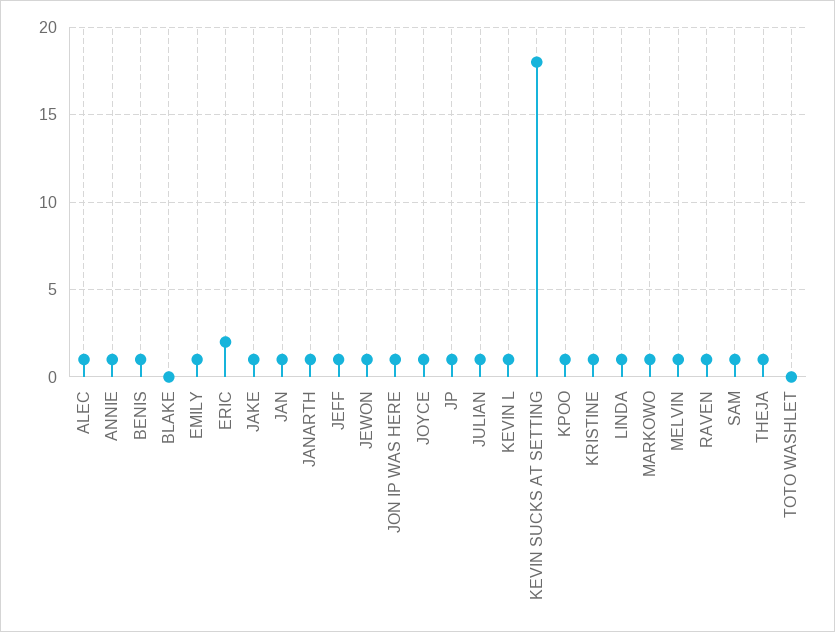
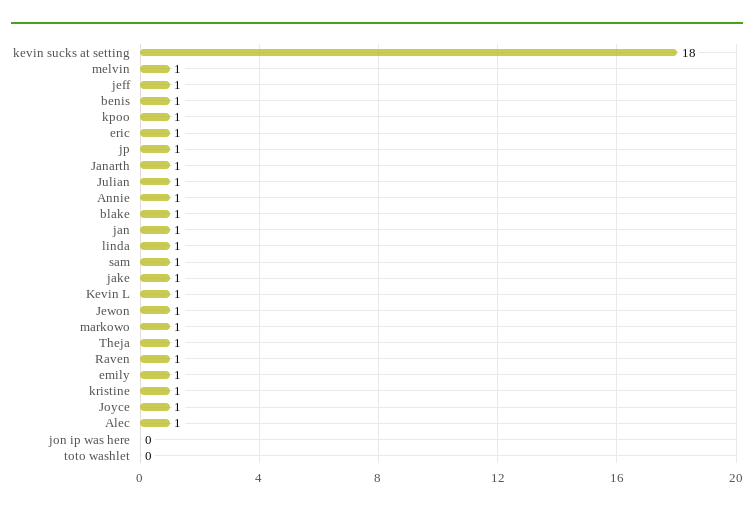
BLAKE: 0 -> 1
ERIC: 2 -> 1
JON IP WAS HERE: 1 -> 0

